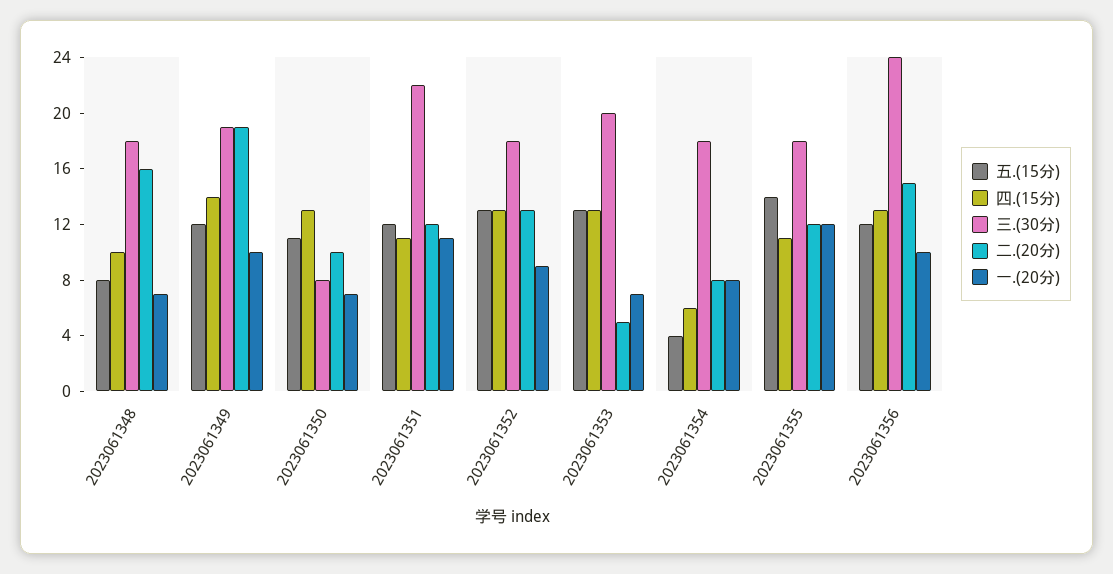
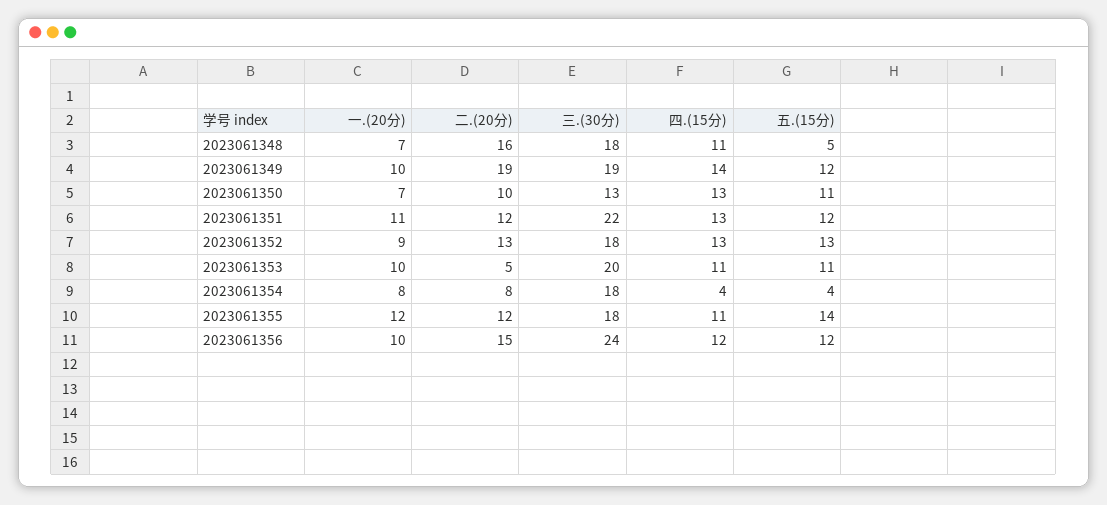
五.(15分), 2023061348: 8 -> 5
四.(15分), 2023061348: 10 -> 11
三.(30分), 2023061350: 8 -> 13
四.(15分), 2023061351: 11 -> 13
五.(15分), 2023061353: 13 -> 11
四.(15分), 2023061353: 13 -> 11
一.(20分), 2023061353: 7 -> 10
四.(15分), 2023061354: 6 -> 4
四.(15分), 2023061356: 13 -> 12

